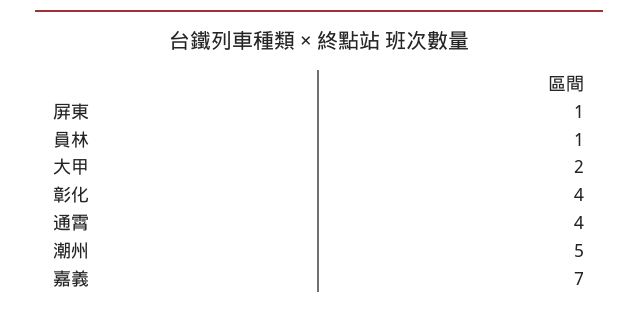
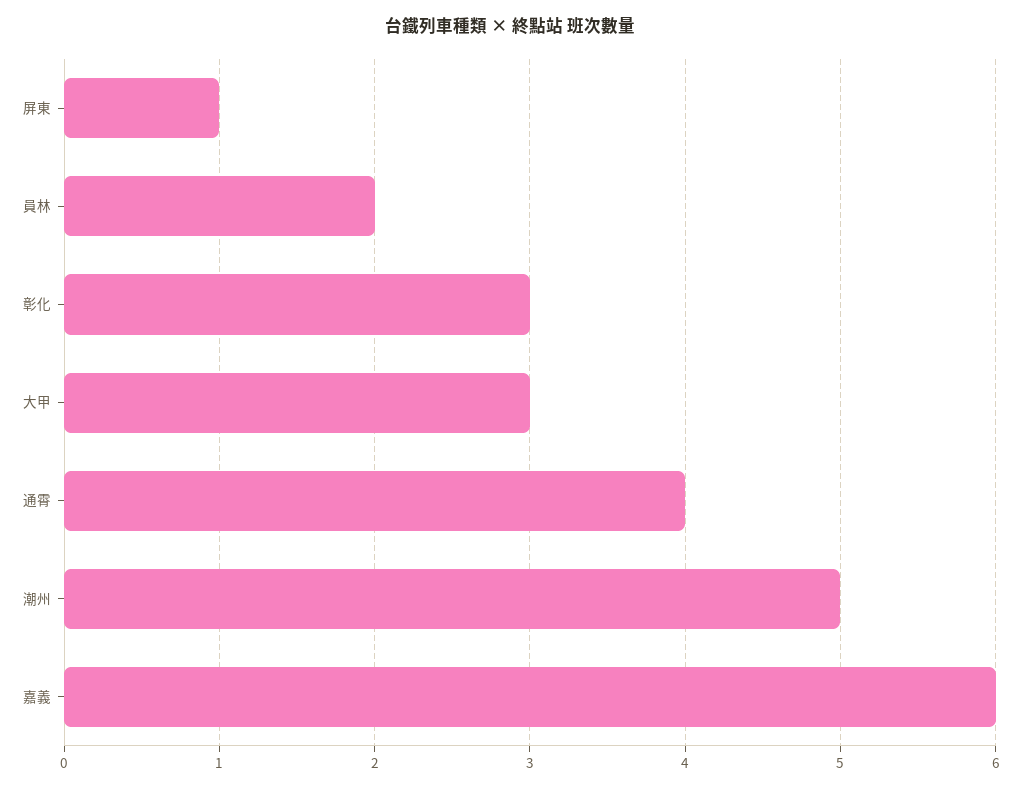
員林: 1 -> 2
大甲: 2 -> 3
彰化: 4 -> 3
嘉義: 7 -> 6

